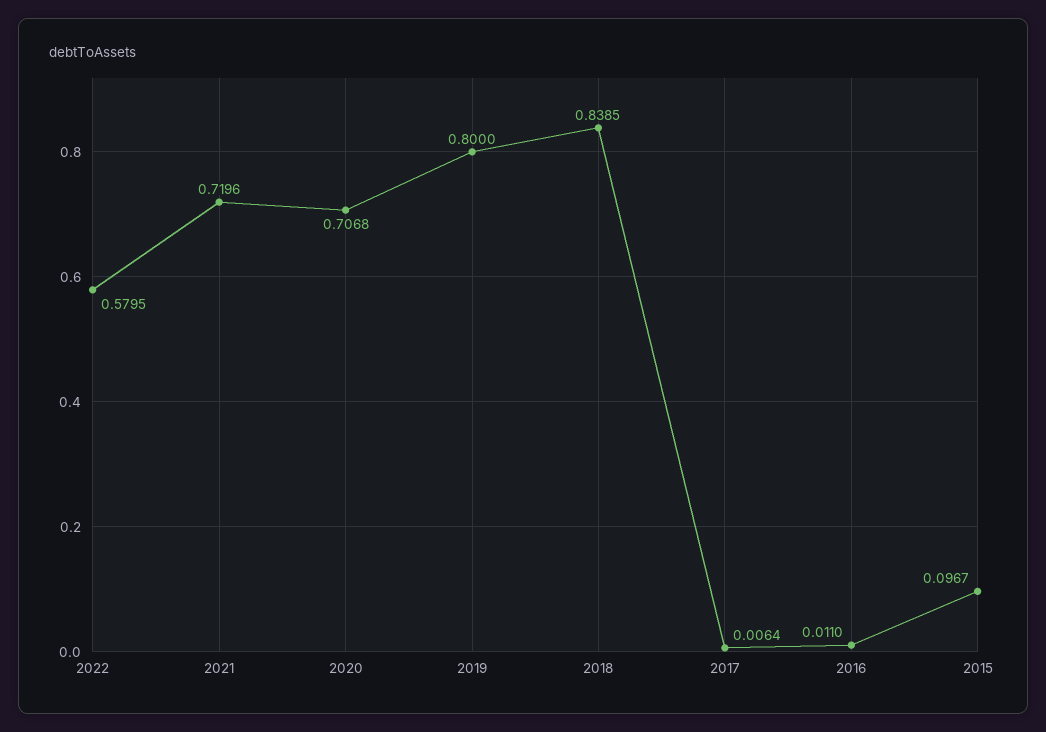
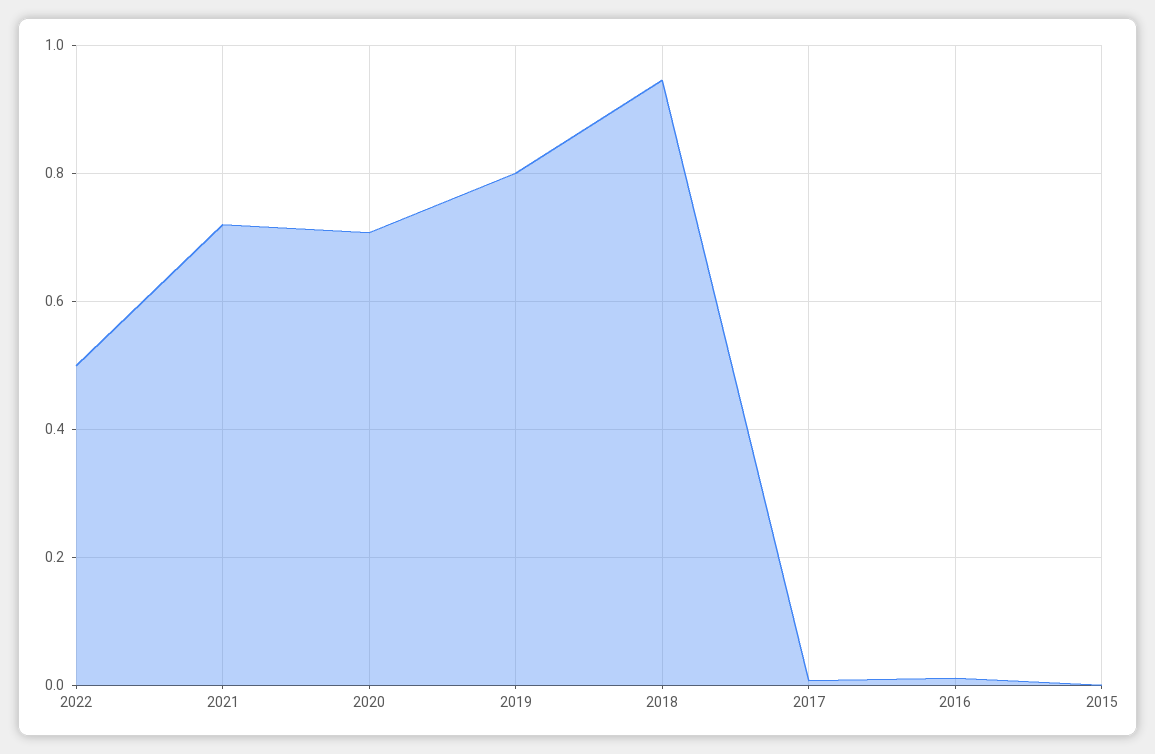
2022: 0.5795 -> 0.5
2018: 0.8385 -> 0.94
2015: 0.0967 -> 0

